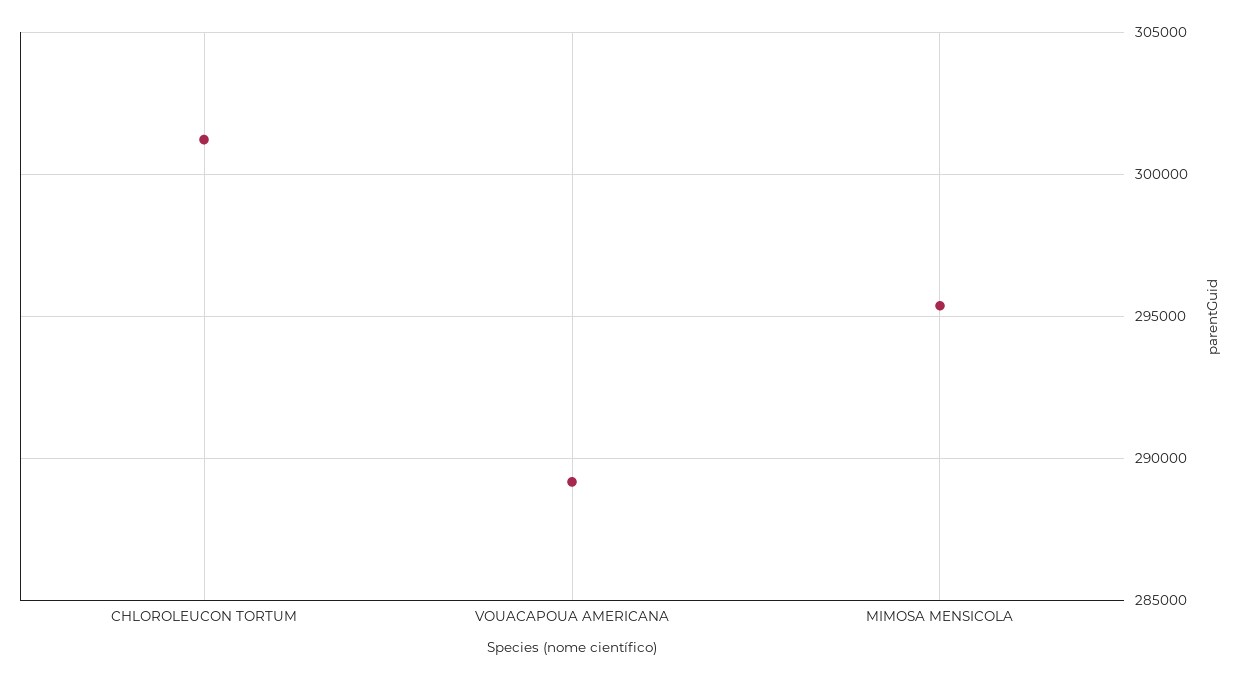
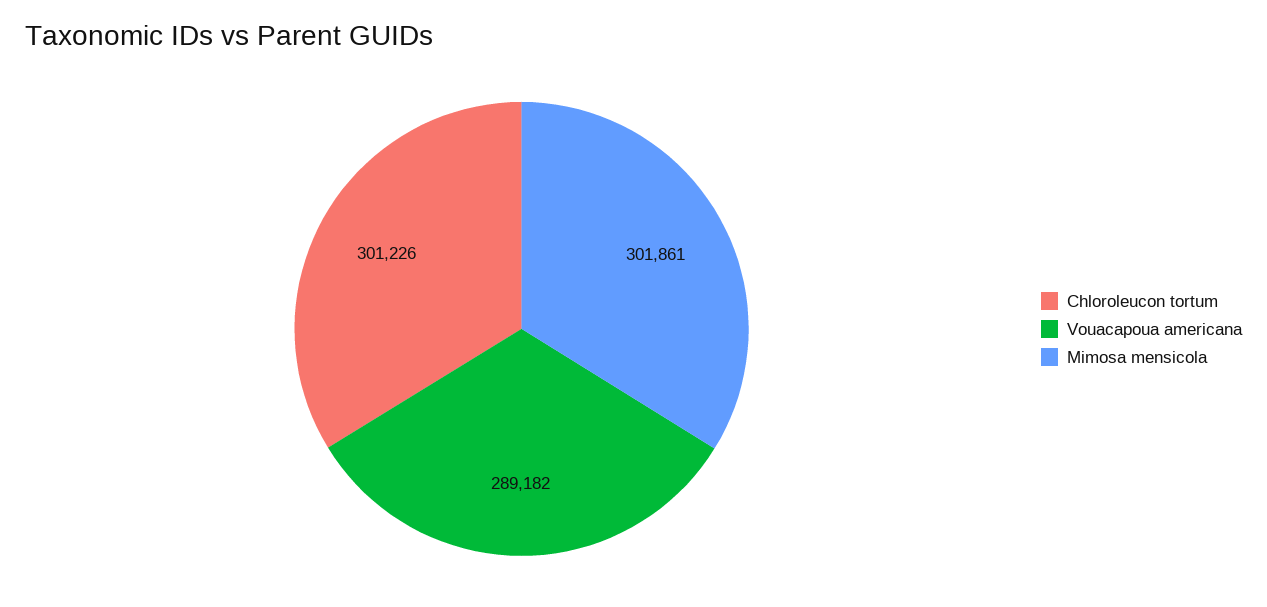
MIMOSA MENSICOLA: 295500 -> 301861

